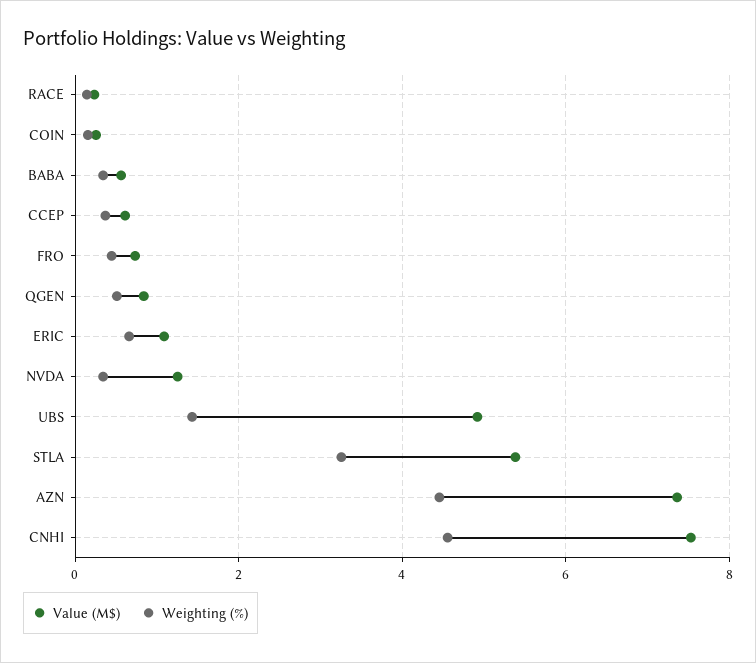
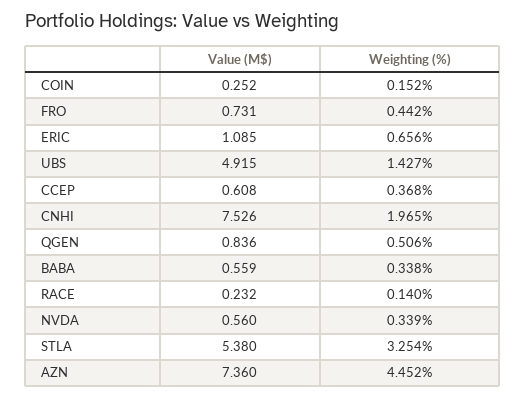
Value (M$), NVDA: 1.2 -> 0.56
Weighting (%), CNHI: 4.6 -> 1.965

